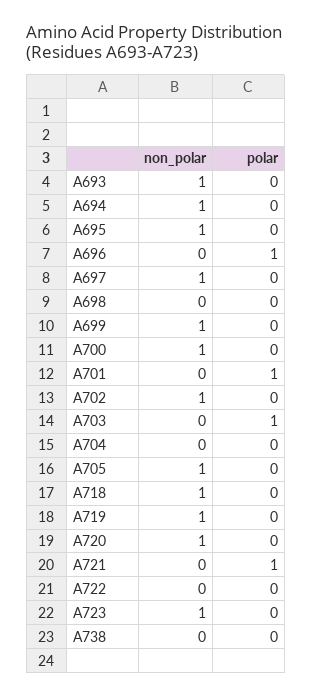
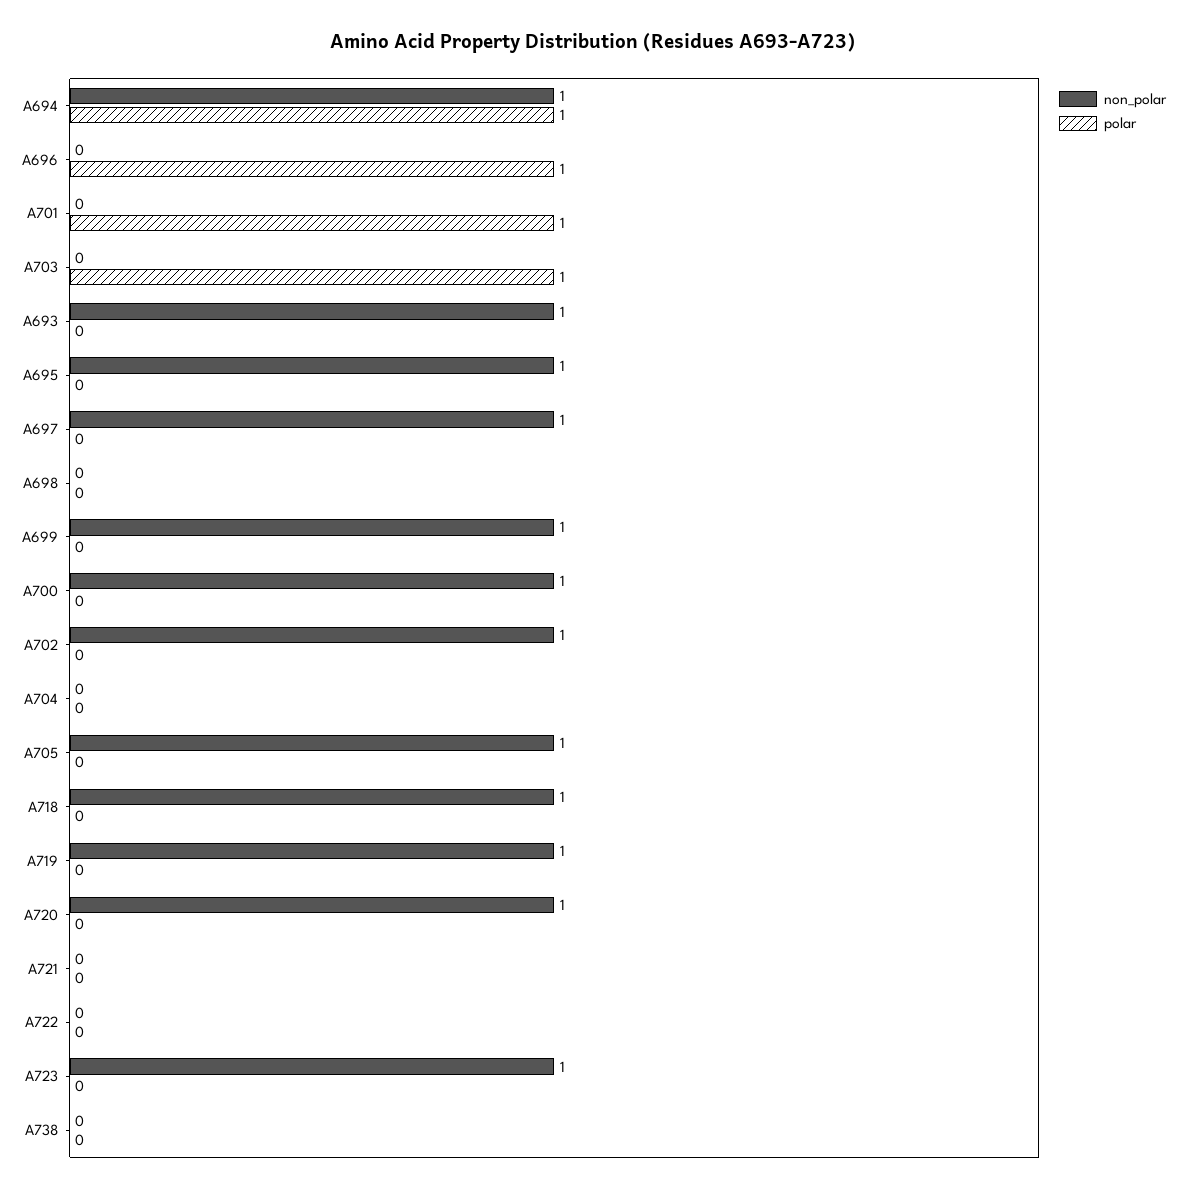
polar, A694: 0 -> 1
polar, A721: 1 -> 0

